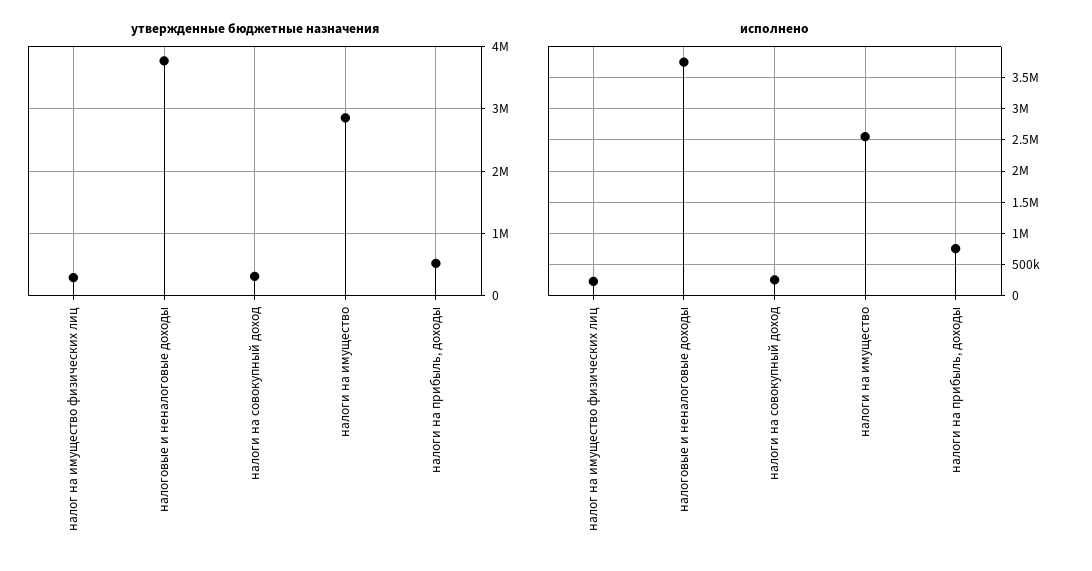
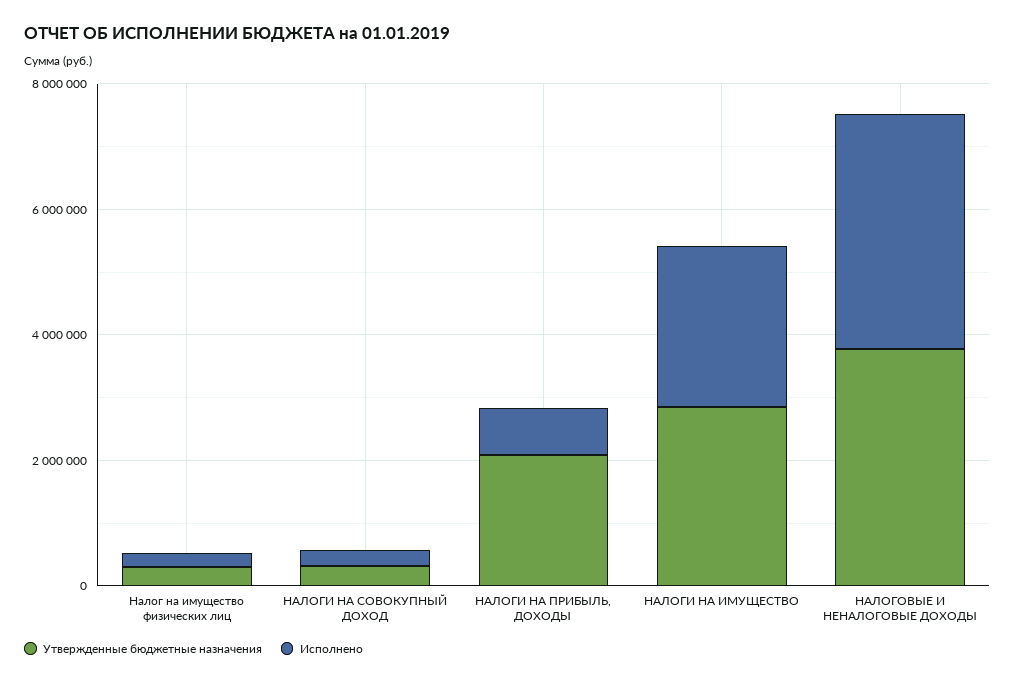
утвержденные бюджетные назначения, налоги на прибыль, доходы: 500000 -> 2000000

